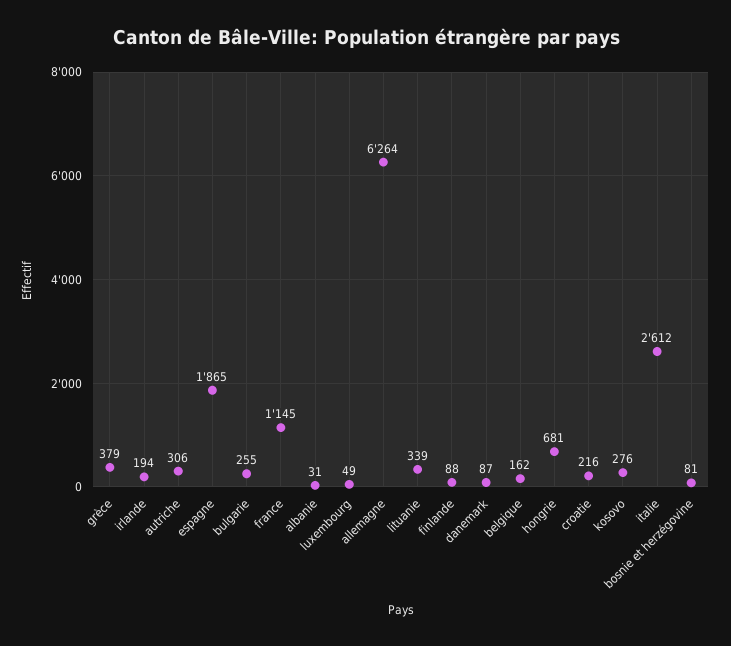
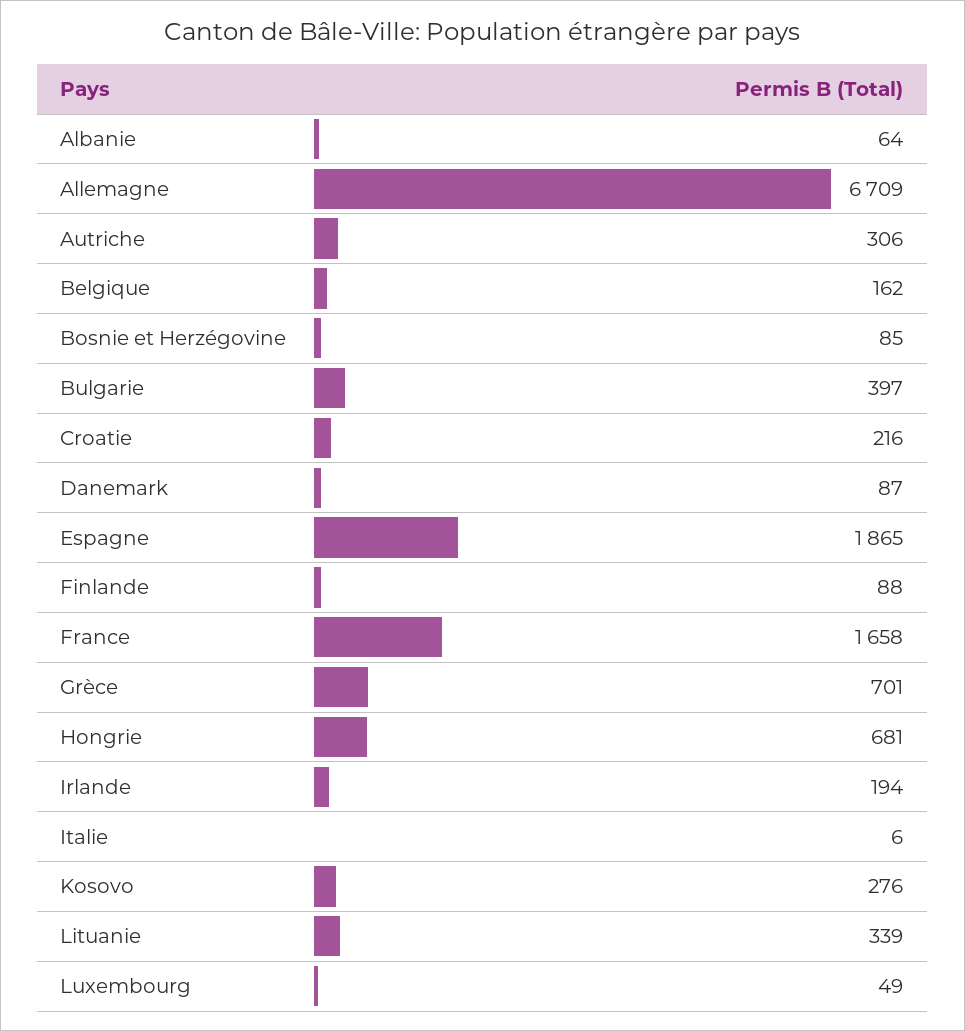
grèce: 379 -> 701
bulgarie: 255 -> 397
france: 1145 -> 1658
albanie: 31 -> 64
allemagne: 6264 -> 6709
italie: 2612 -> 6
bosnie et herzégovine: 81 -> 85

